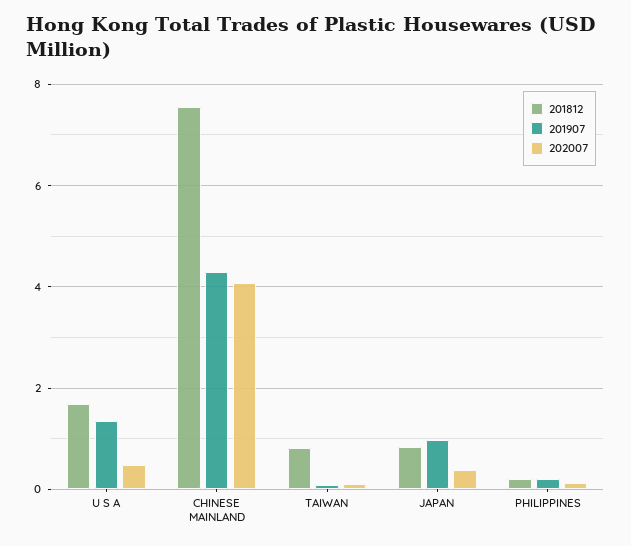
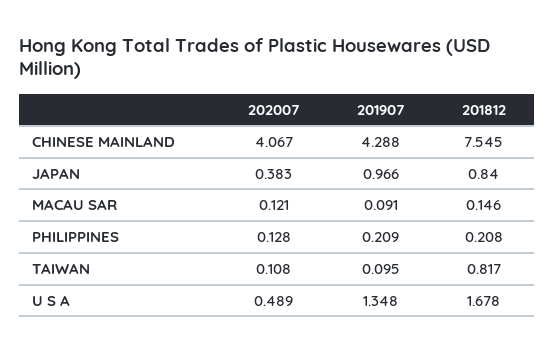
202007, MACAU SAR: none -> 0.121
201907, MACAU SAR: none -> 0.091
201812, MACAU SAR: none -> 0.146

